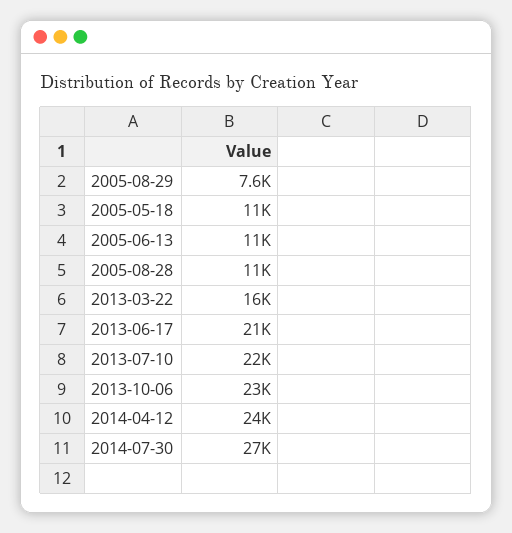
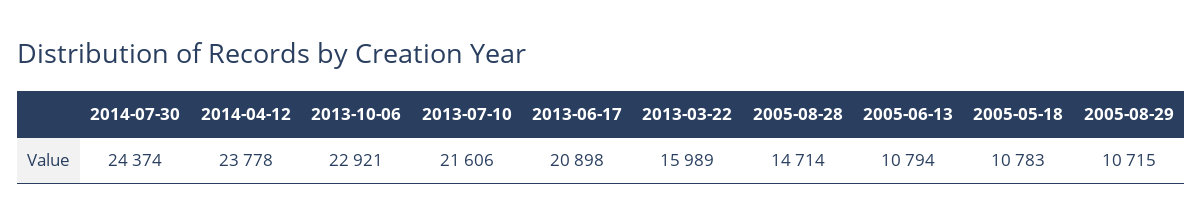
2005-08-29: 7600 -> 10715
2005-08-28: 11000 -> 14714
2014-07-30: 27000 -> 24374

